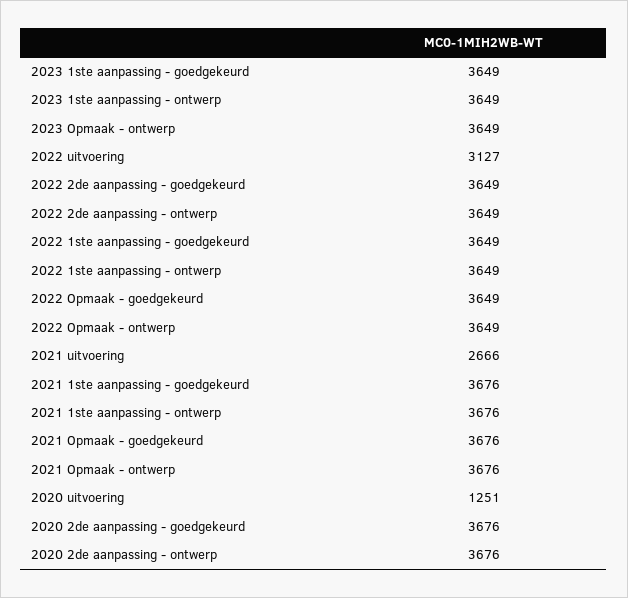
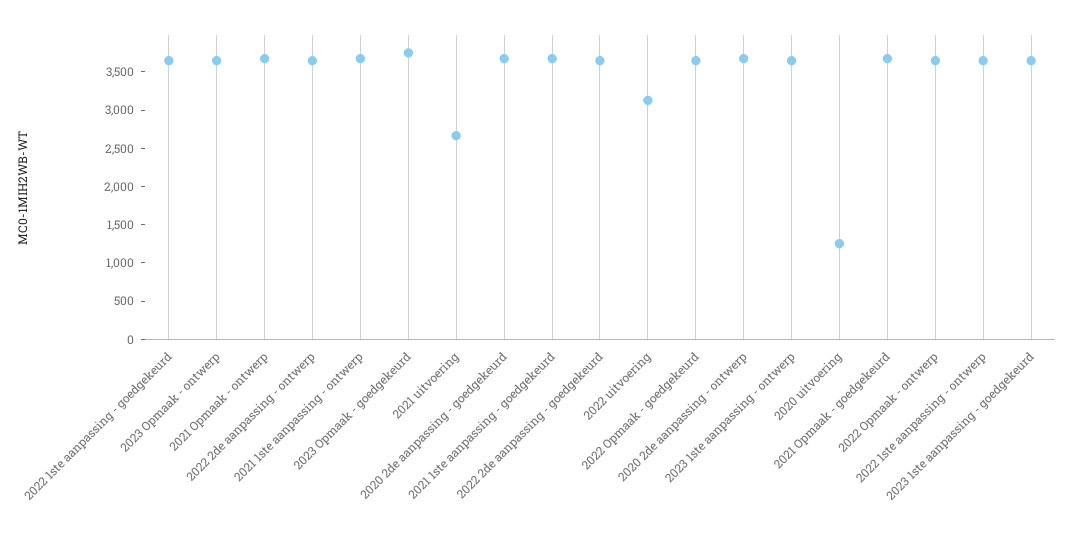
2023 Opmaak - goedgekeurd: none -> 3750

